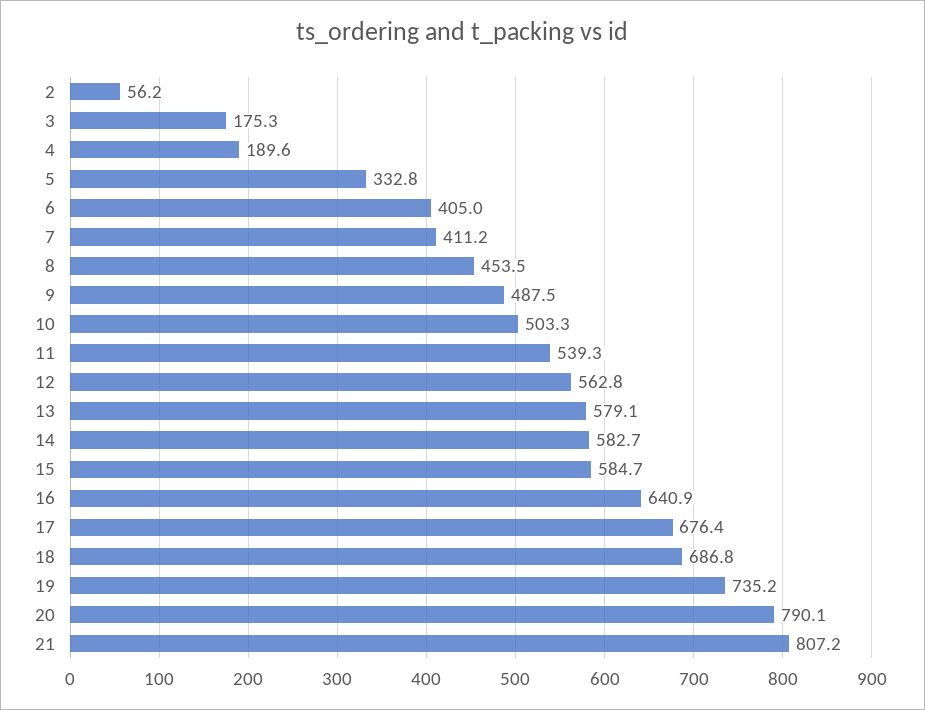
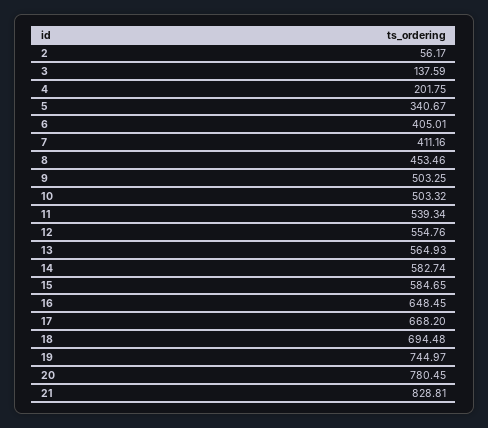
3: 175.3 -> 137.59
4: 189.6 -> 201.75
5: 332.8 -> 340.67
9: 487.5 -> 503.25
12: 562.8 -> 554.76
13: 579.1 -> 564.93
16: 640.9 -> 648.45
17: 676.4 -> 668.2
18: 686.8 -> 694.48
19: 735.2 -> 744.97
20: 790.1 -> 780.45
21: 807.2 -> 828.81

